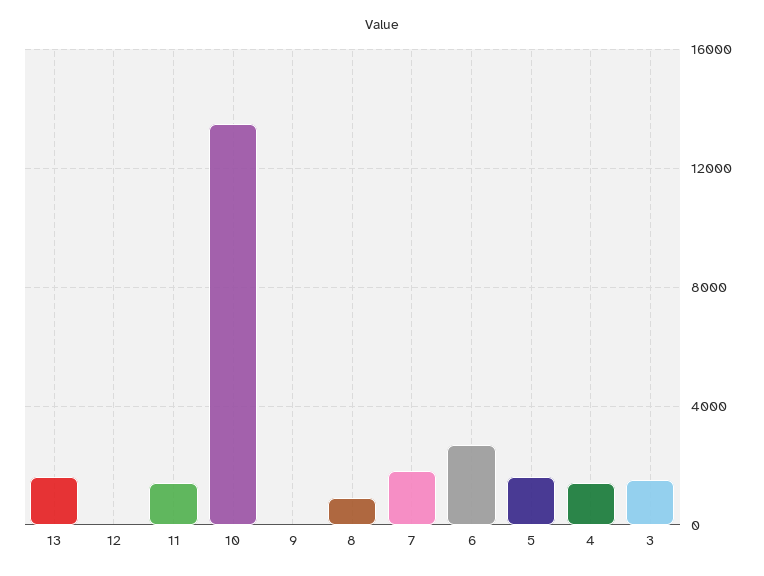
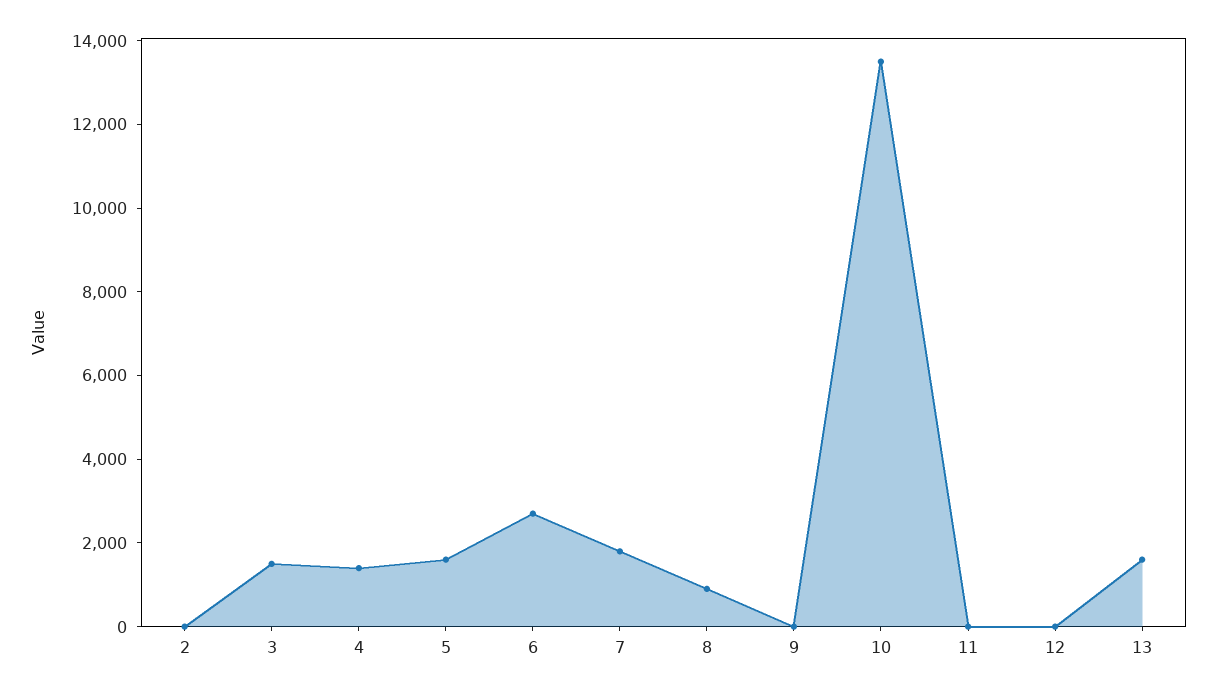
11: 1500 -> 0
2: none -> 0

